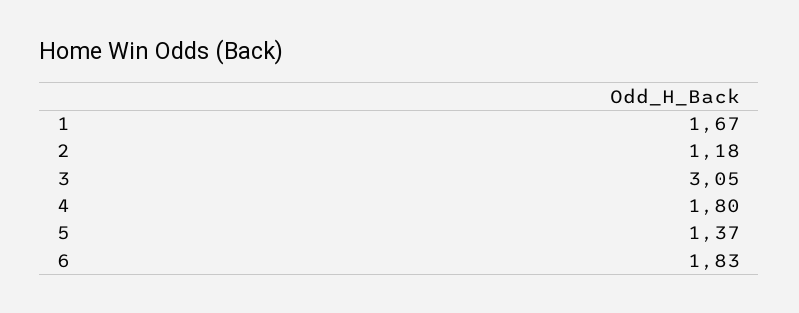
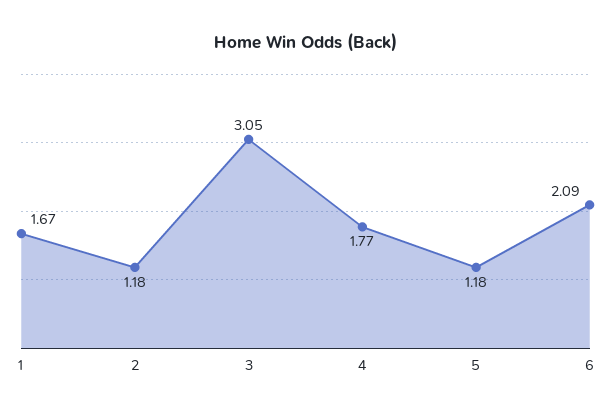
4: 1.8 -> 1.77
5: 1.37 -> 1.18
6: 1.83 -> 2.09

